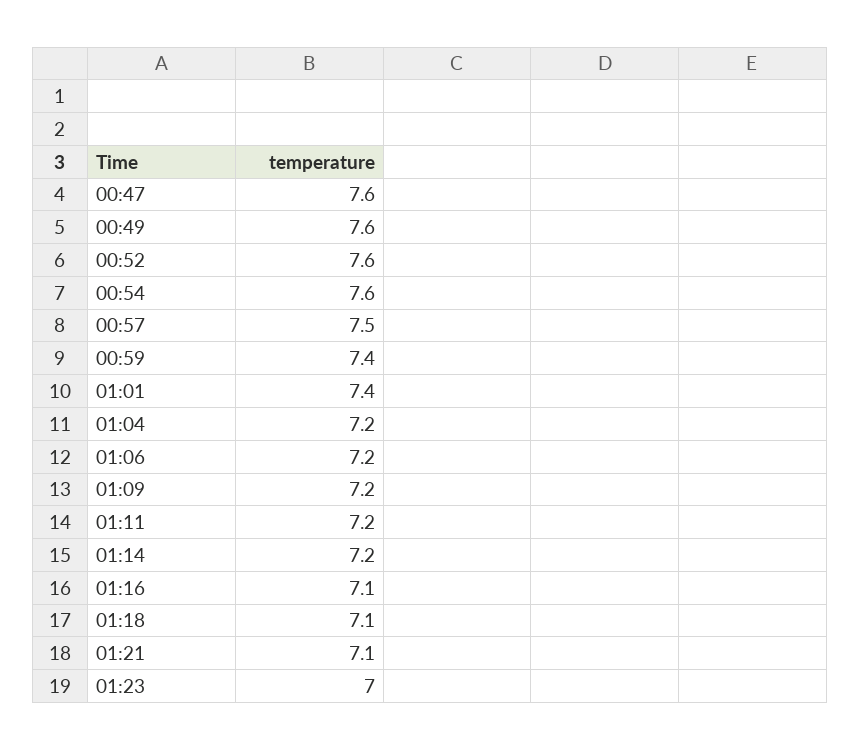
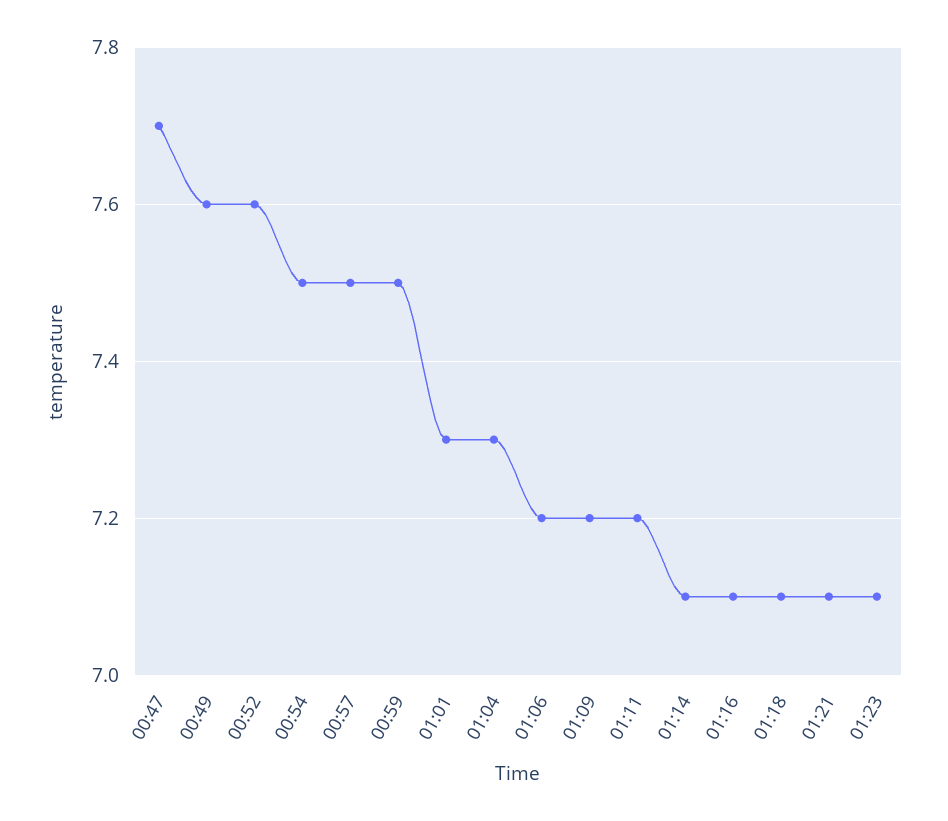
00:47: 7.6 -> 7.7
00:54: 7.6 -> 7.5
00:59: 7.4 -> 7.5
01:01: 7.4 -> 7.3
01:04: 7.2 -> 7.3
01:14: 7.2 -> 7.1
01:23: 7 -> 7.1

